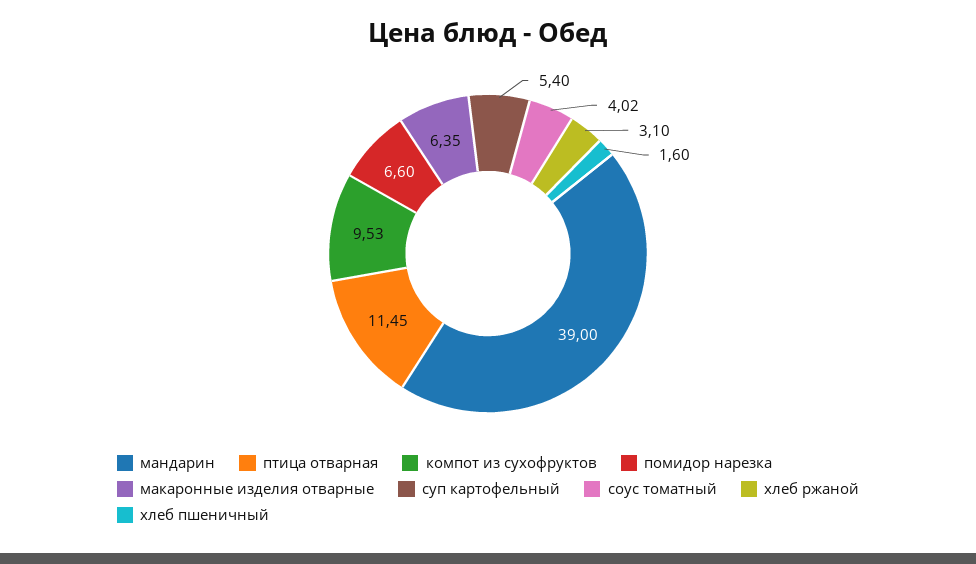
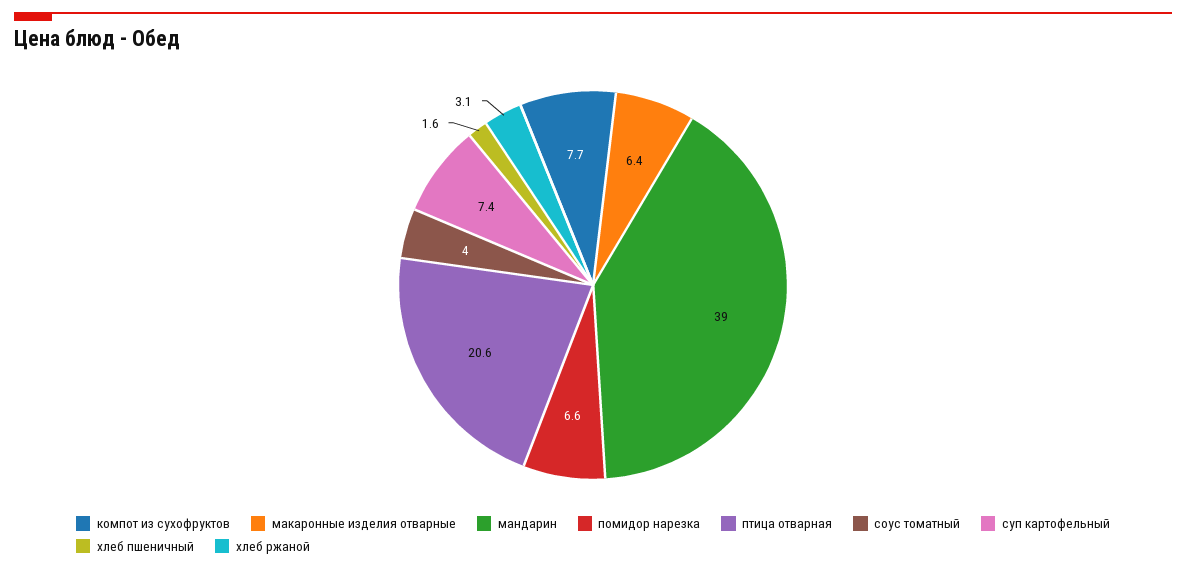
птица отварная: 11.45 -> 20.6
компот из сухофруктов: 9.53 -> 7.7
суп картофельный: 5.4 -> 7.4

